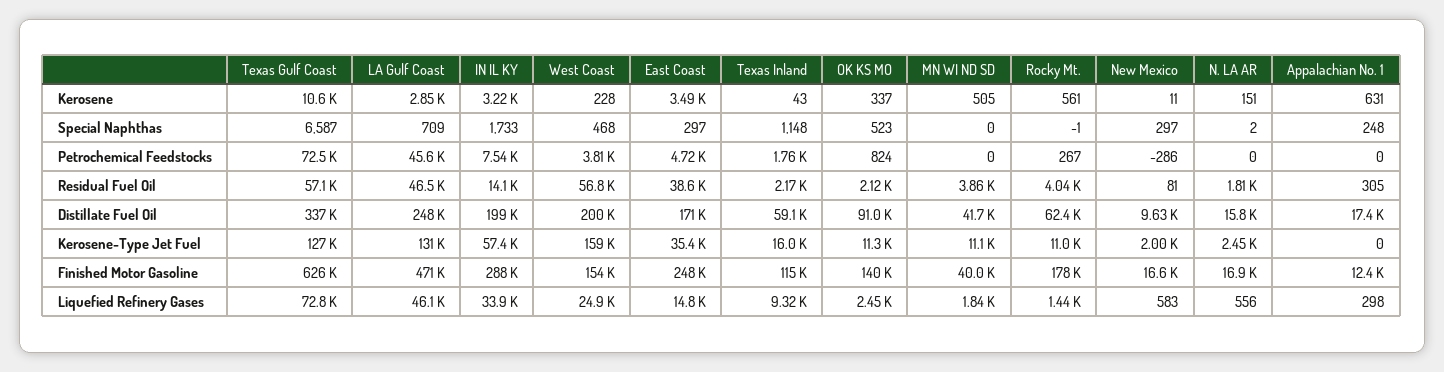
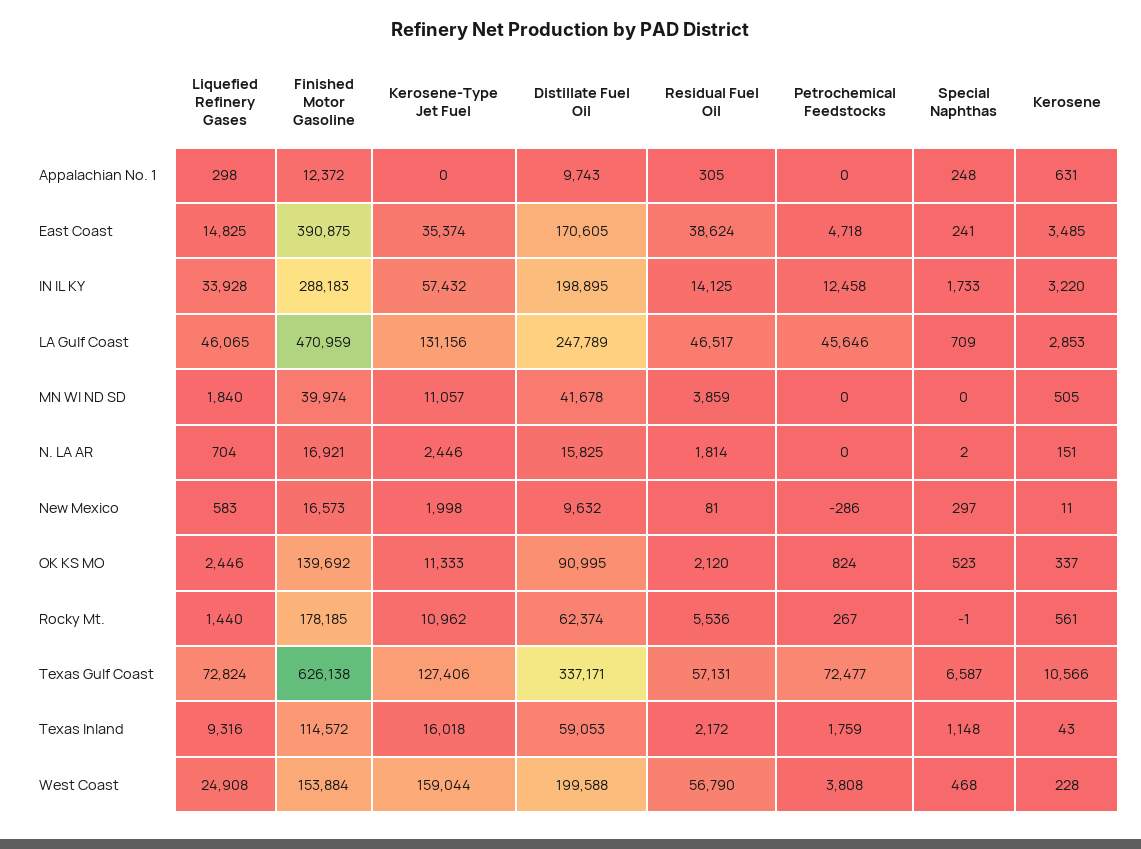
East Coast, Special Naphthas: 297 -> 241
IN IL KY, Petrochemical Feedstocks: 7540 -> 12458
Rocky Mt., Residual Fuel Oil: 4040 -> 5536
Appalachian No. 1, Distillate Fuel Oil: 17400 -> 9743
East Coast, Finished Motor Gasoline: 248000 -> 390875
N. LA AR, Liquefied Refinery Gases: 556 -> 704

